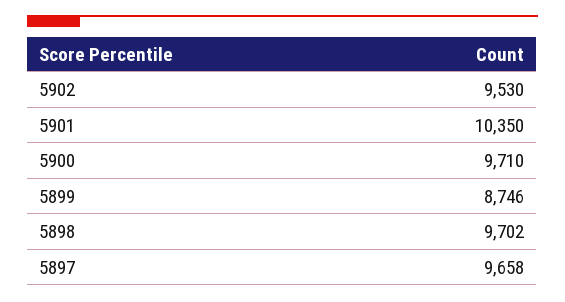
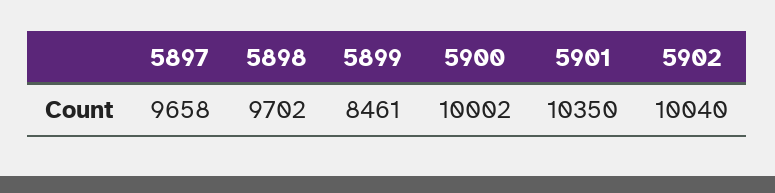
5902: 9530 -> 10040
5900: 9710 -> 10002
5899: 8746 -> 8461

